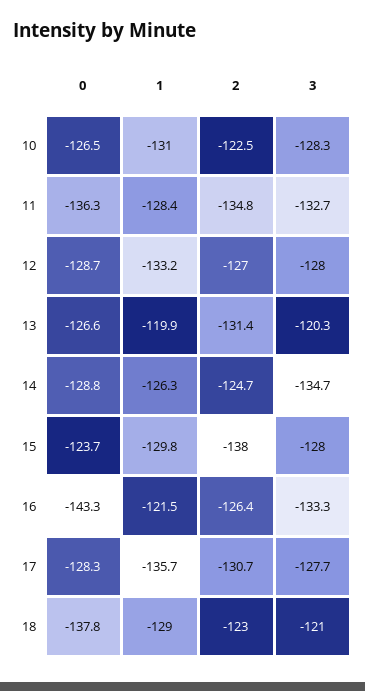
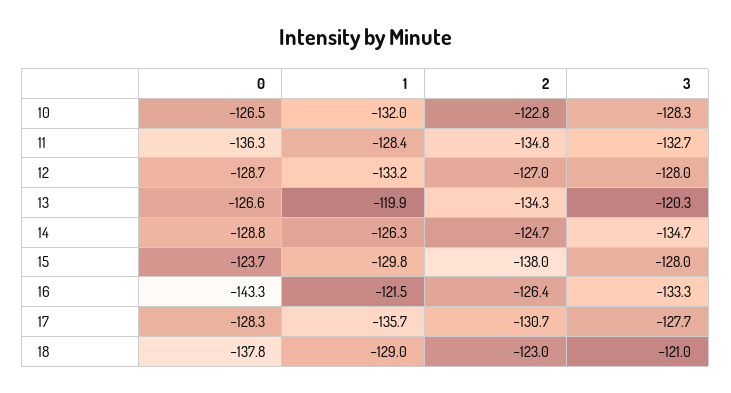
1, 10: -131 -> -132
2, 10: -122.5 -> -122.8
2, 13: -131.4 -> -134.3

